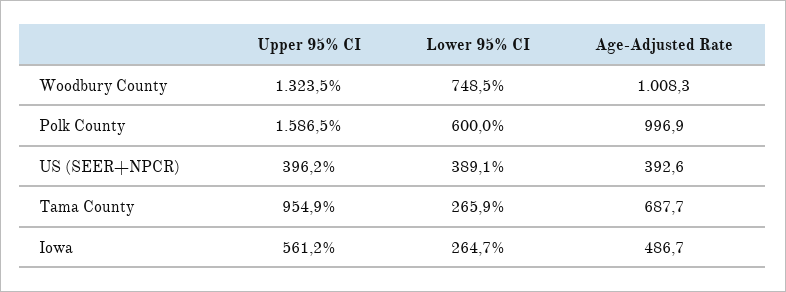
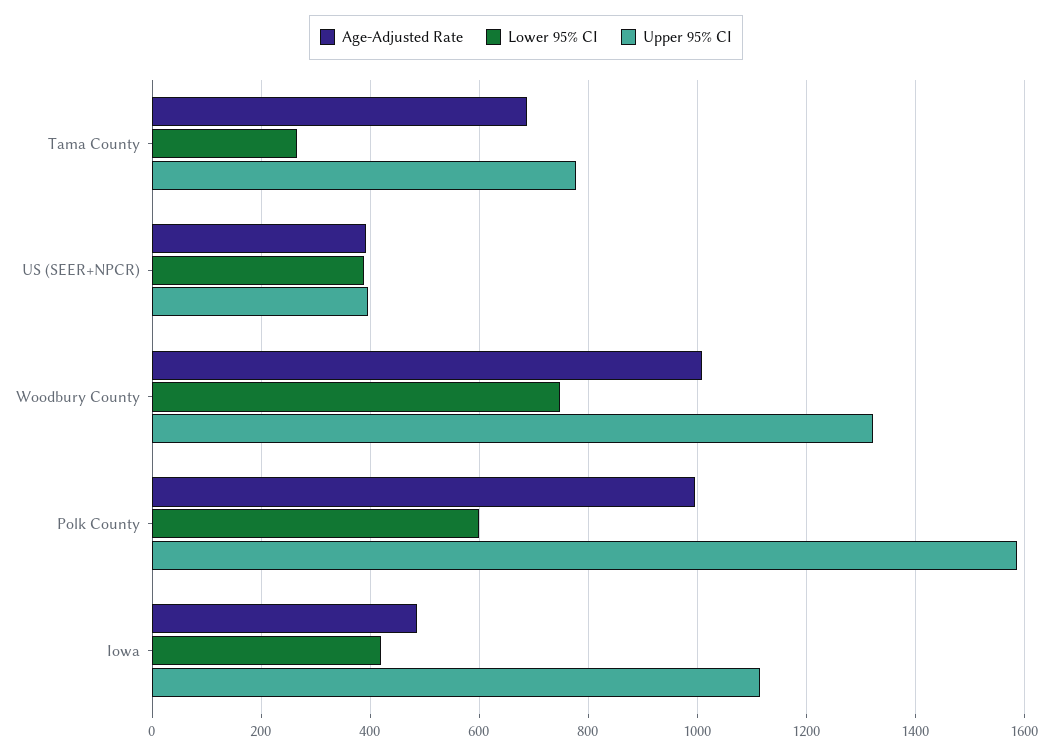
Upper 95% CI, Tama County: 954.9 -> 780
Upper 95% CI, Iowa: 561.2 -> 1120
Lower 95% CI, Iowa: 264.7 -> 420

